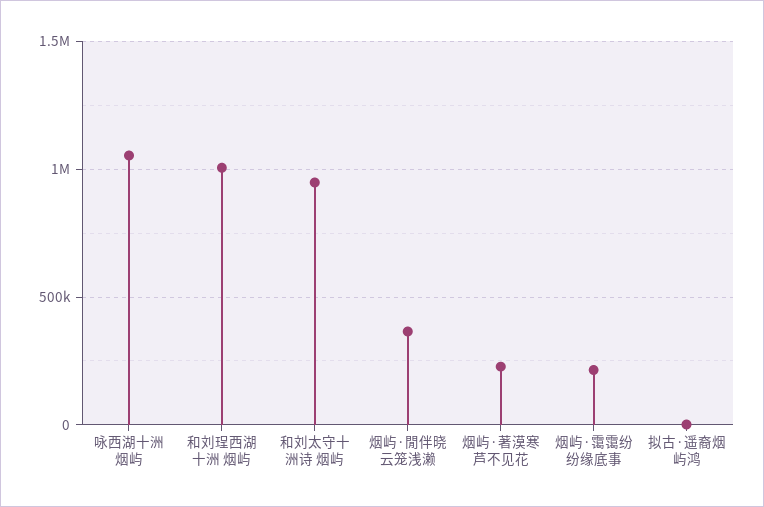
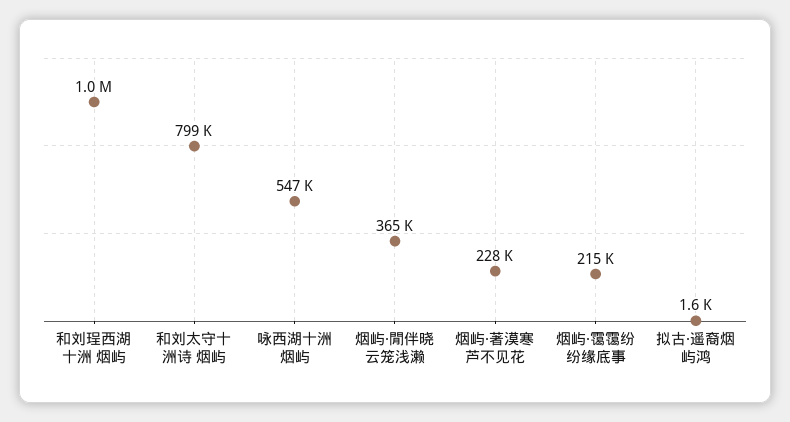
咏西湖十洲 烟屿: 1050000 -> 547000
和刘太守十洲诗 烟屿: 950000 -> 799000

